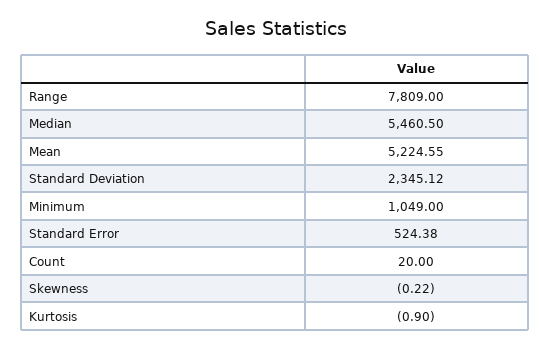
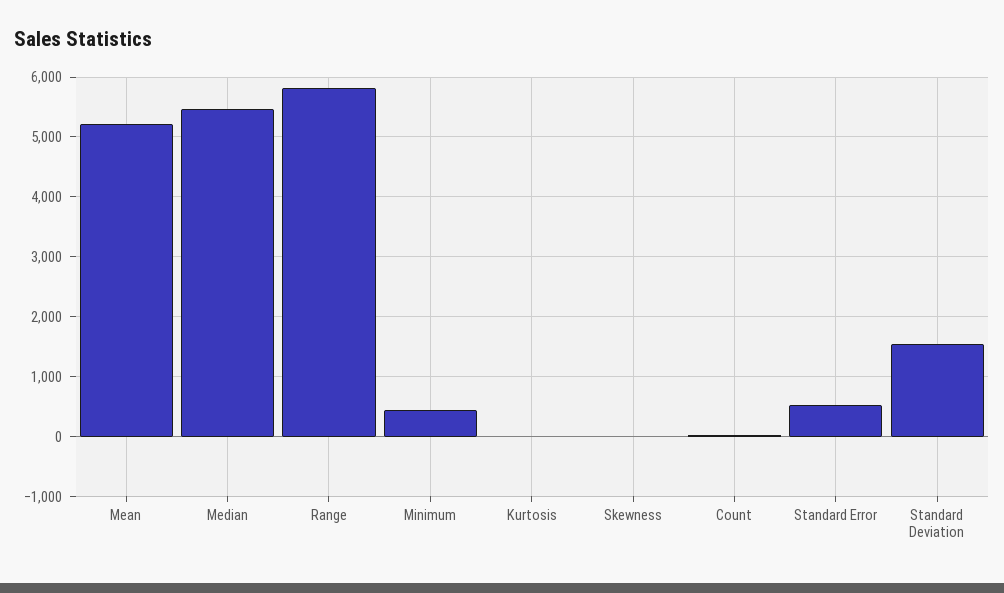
Range: 7809 -> 5800
Standard Deviation: 2345.12 -> 1600
Minimum: 1049 -> 400

